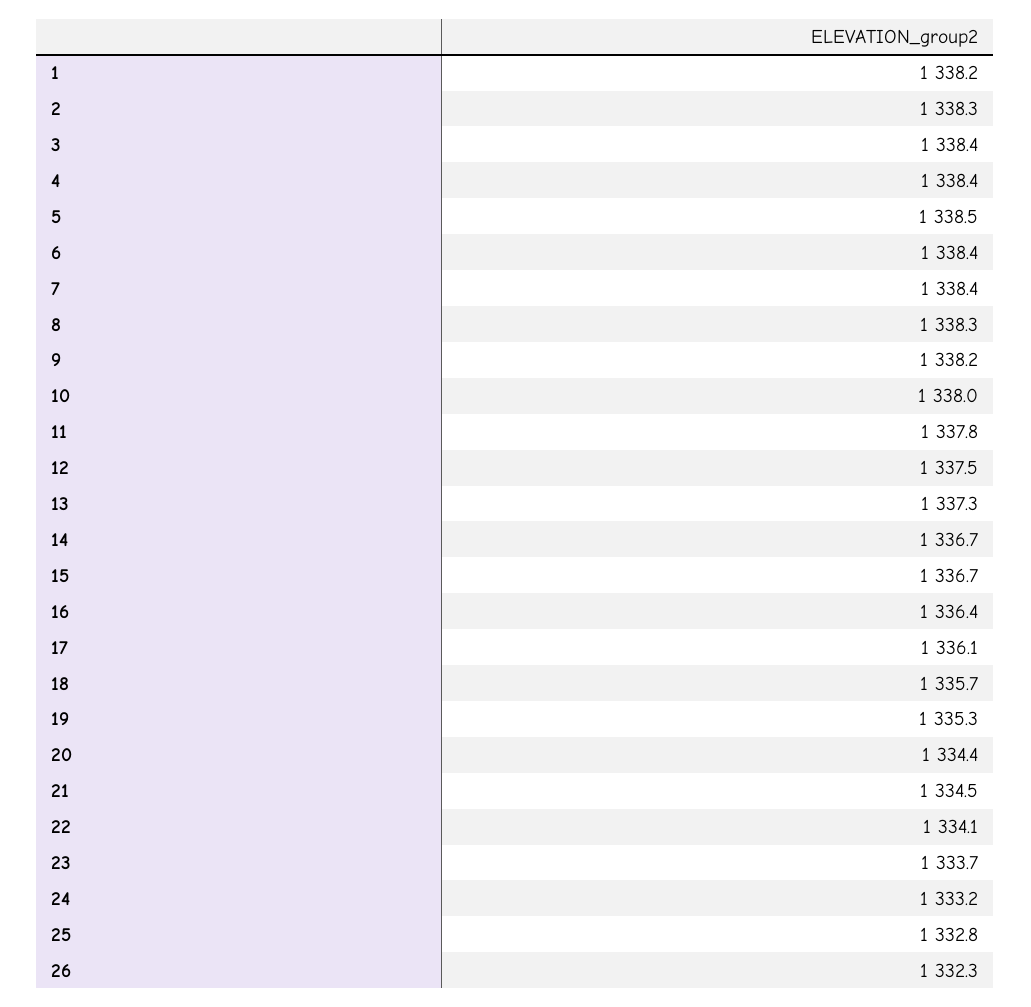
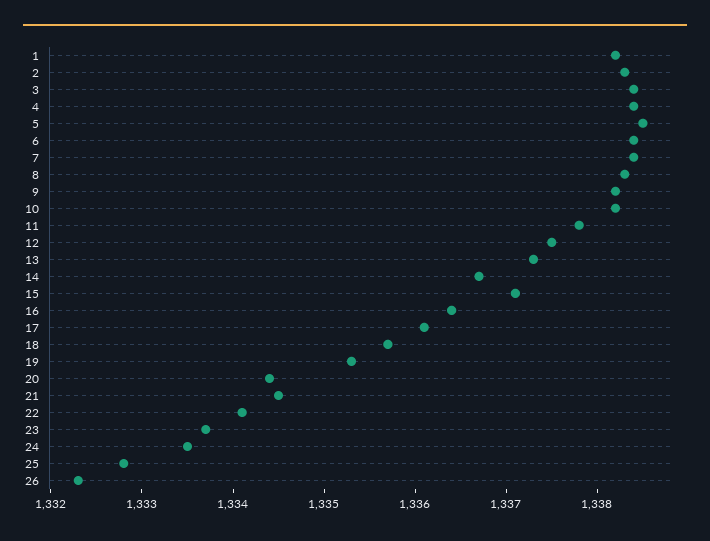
10: 1338 -> 1338.2
15: 1336.7 -> 1337.1
24: 1333.2 -> 1333.5

